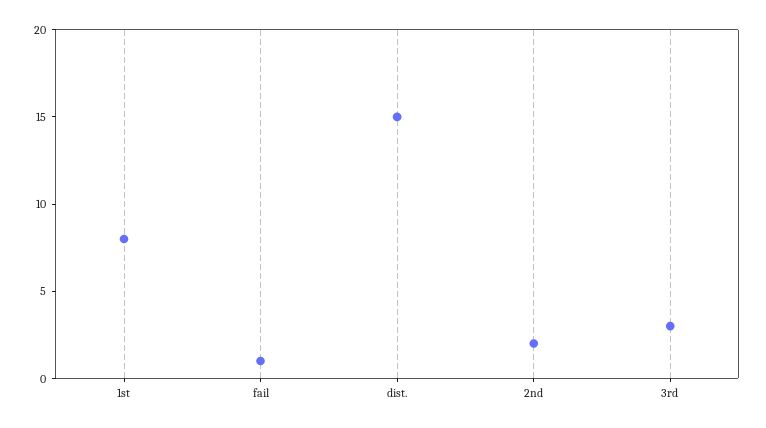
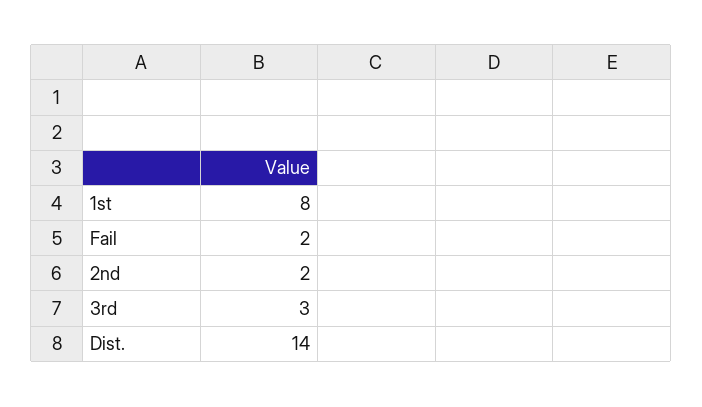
fail: 1 -> 2
dist.: 15 -> 14

